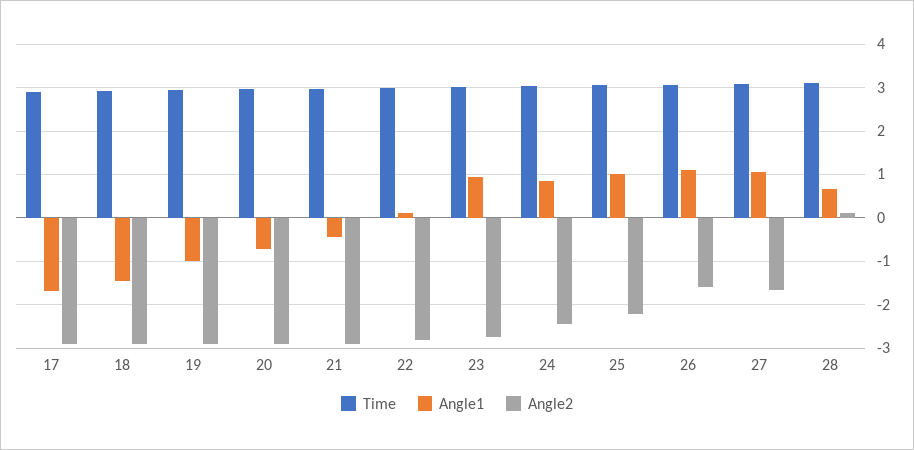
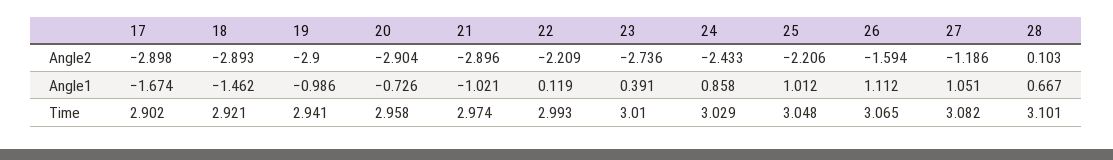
Angle1, 21: -0.4 -> -1.021
Angle2, 22: -2.8 -> -2.209
Angle1, 23: 1 -> 0.391
Angle2, 27: -1.6 -> -1.186

